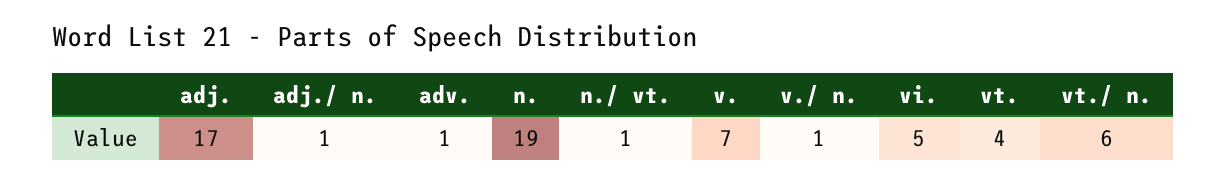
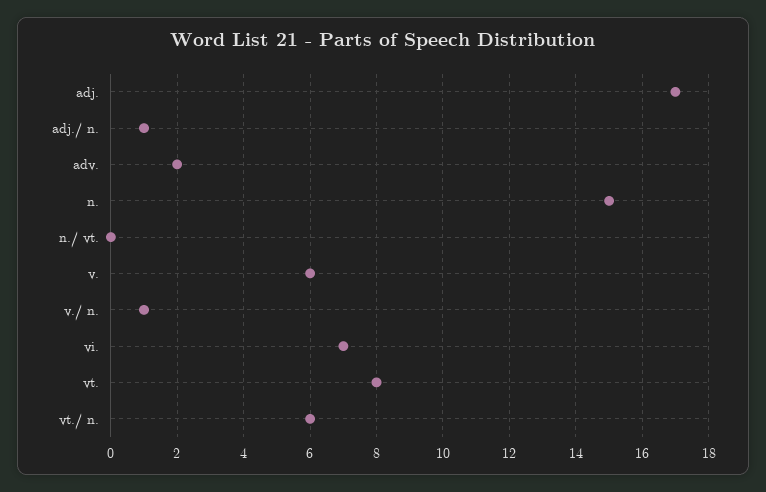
adv.: 1 -> 2
n.: 19 -> 15
n./ vt.: 1 -> 0
v.: 7 -> 6
vi.: 5 -> 7
vt.: 4 -> 8

